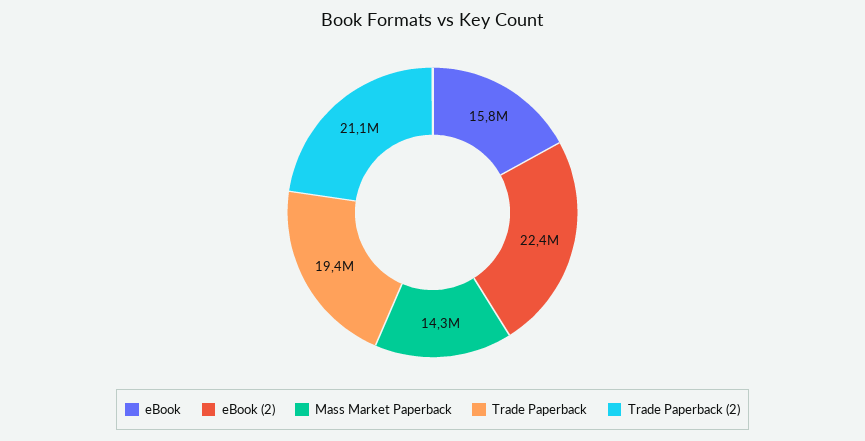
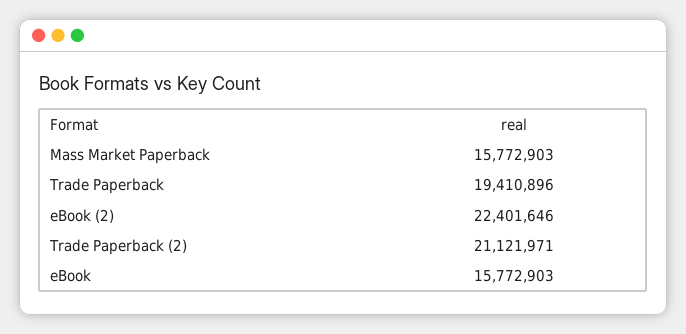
Mass Market Paperback: 14300000 -> 15772903

